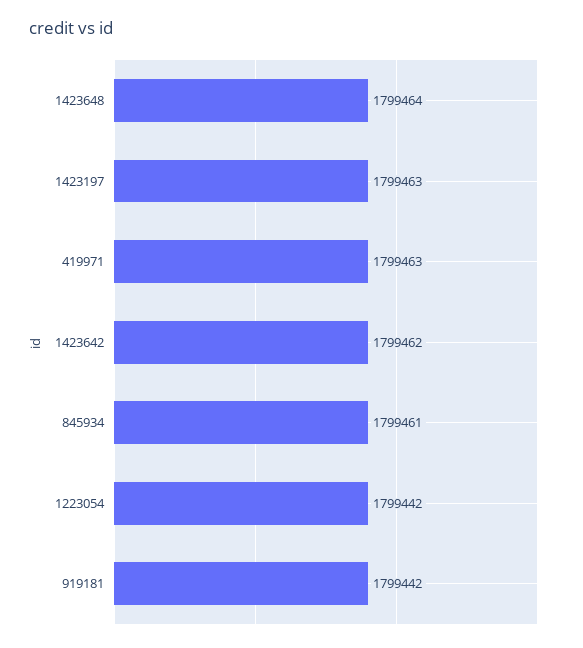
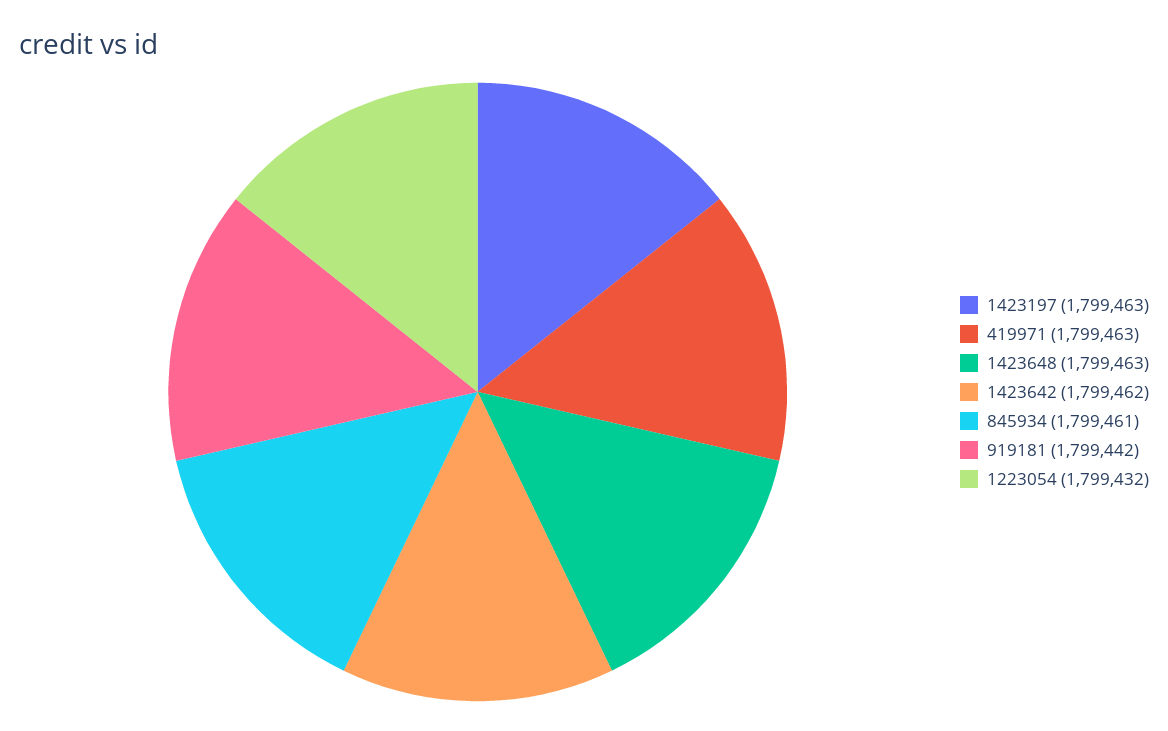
1423648: 1799464 -> 1799463
1223054: 1799442 -> 1799432

